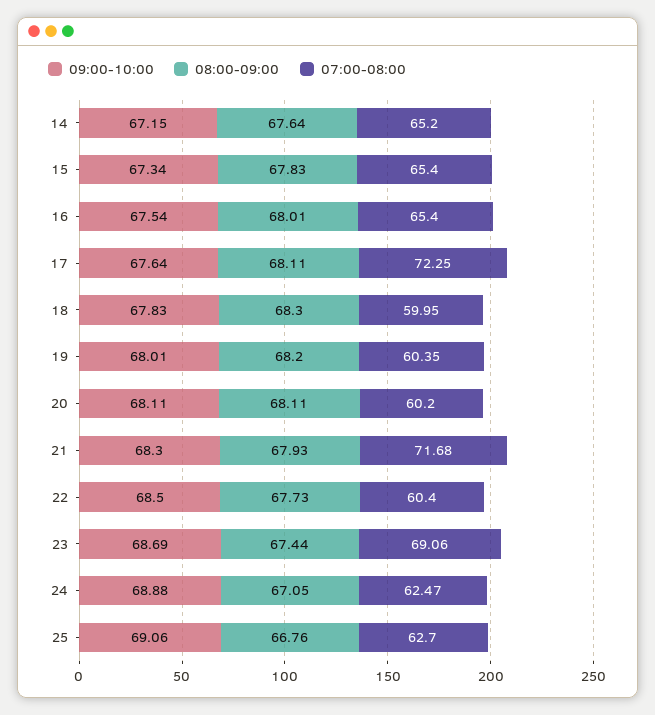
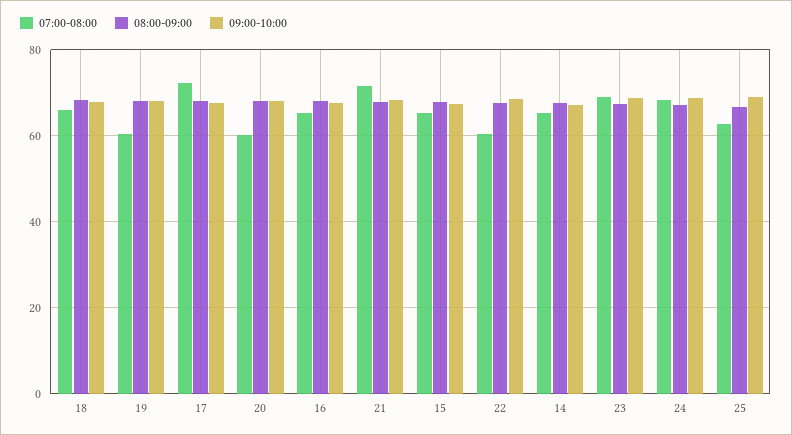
07:00-08:00, 18: 59.95 -> 66
07:00-08:00, 24: 62.47 -> 68

